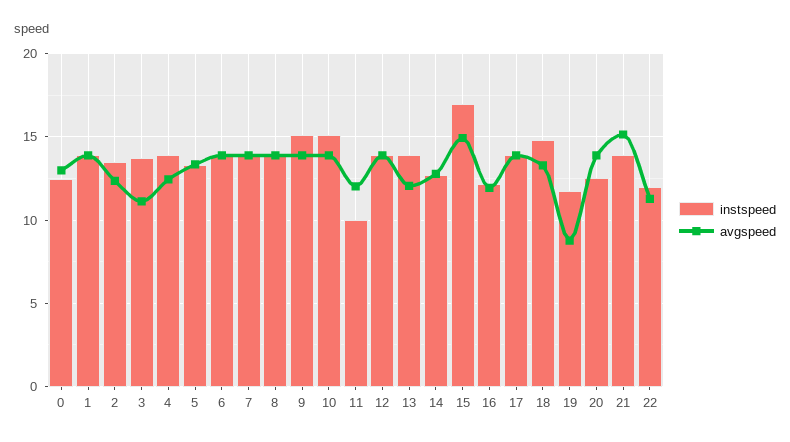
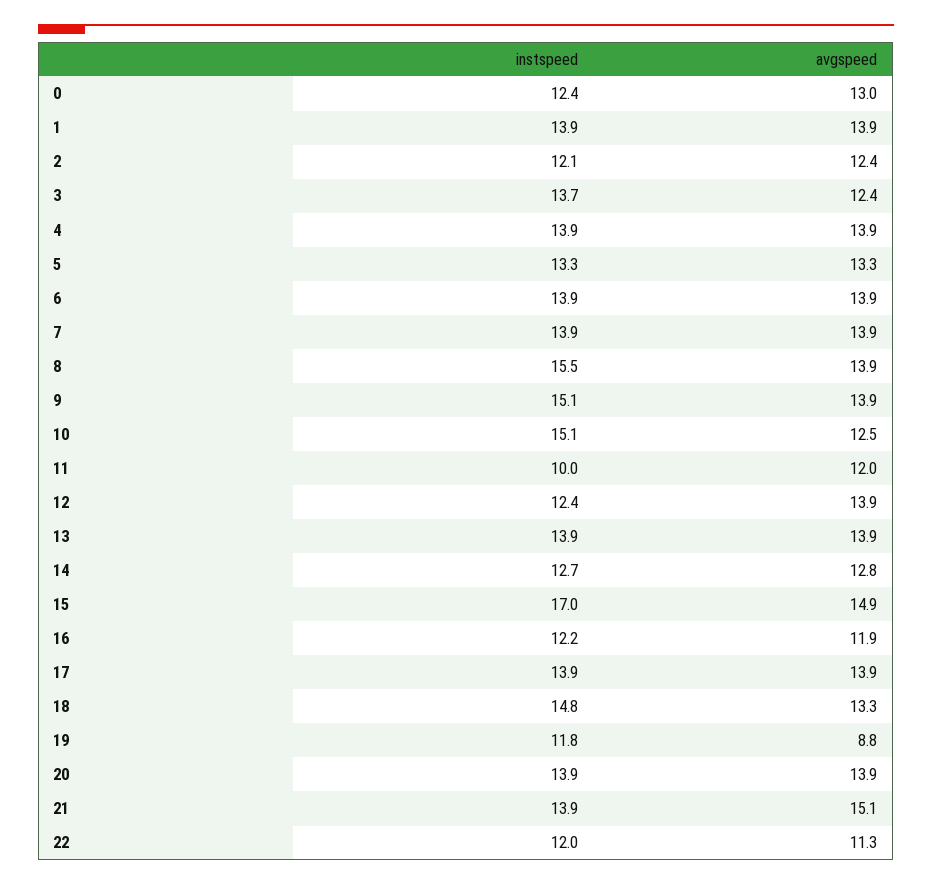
instspeed, 2: 13.5 -> 12.1
avgspeed, 3: 11 -> 12.4
avgspeed, 4: 12.5 -> 13.9
instspeed, 8: 14 -> 15.5
avgspeed, 10: 14 -> 12.5
instspeed, 12: 14 -> 12.4
avgspeed, 13: 12 -> 13.9
instspeed, 20: 12.5 -> 13.9

